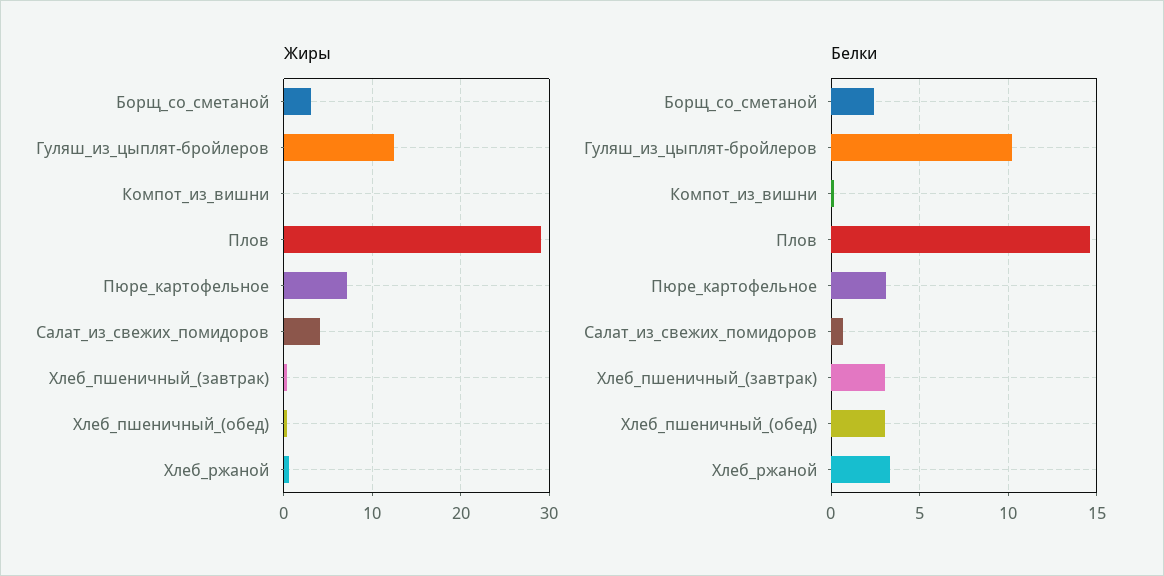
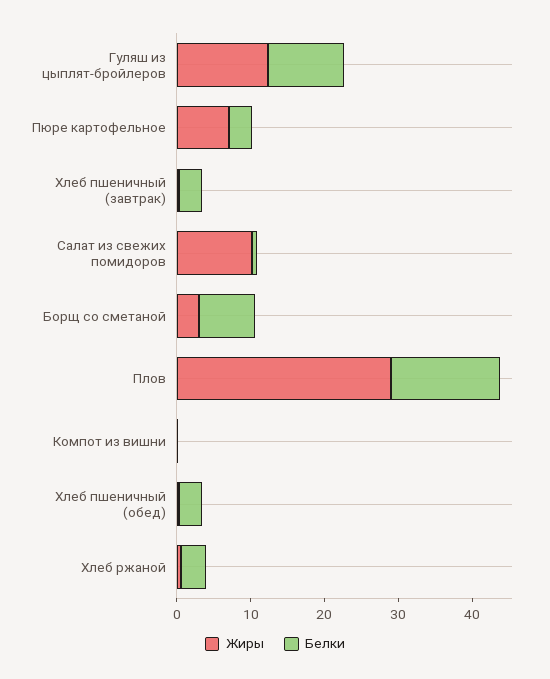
Жиры, Салат_из_свежих_помидоров: 4 -> 10
Белки, Борщ_со_сметаной: 2.5 -> 8

